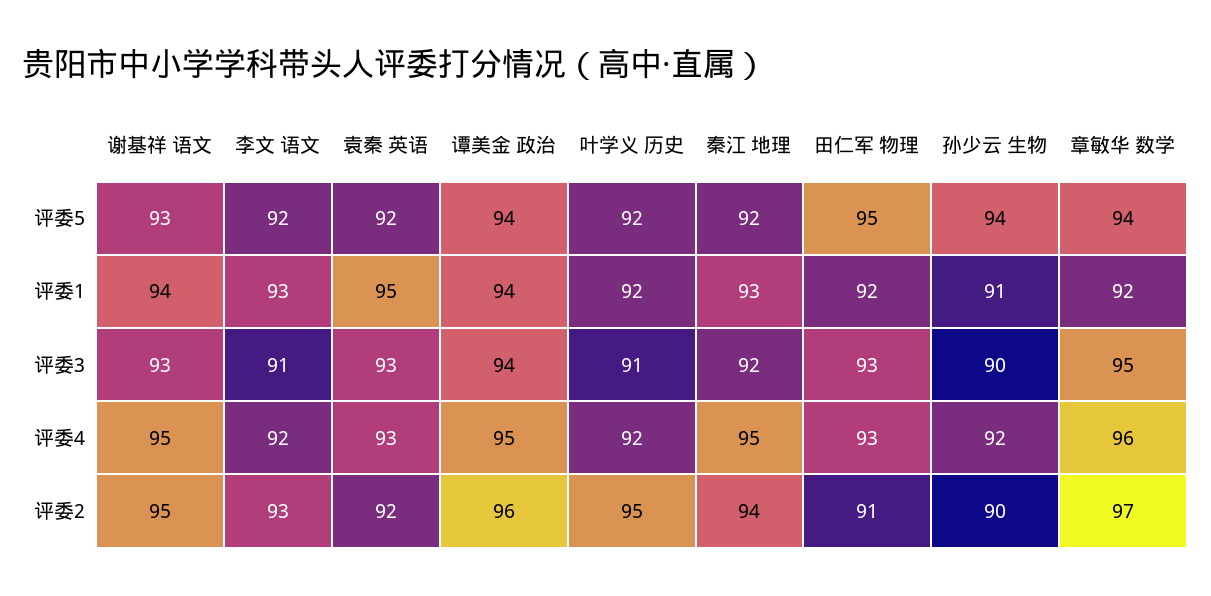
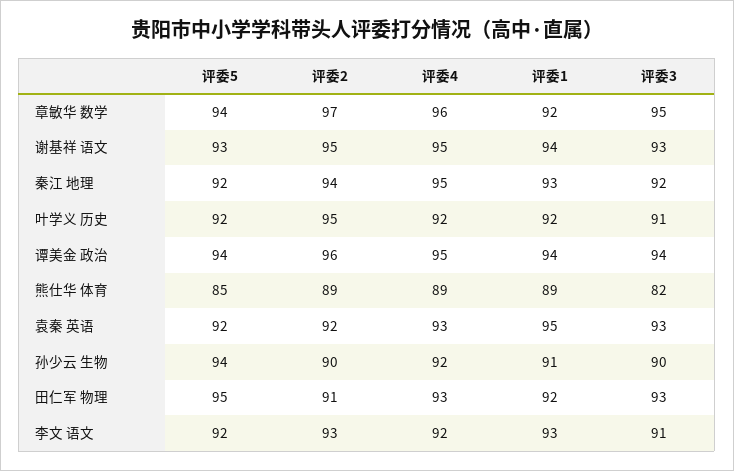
熊仕华 体育, 评委5: none -> 85
熊仕华 体育, 评委2: none -> 89
熊仕华 体育, 评委4: none -> 89
熊仕华 体育, 评委1: none -> 89
熊仕华 体育, 评委3: none -> 82

